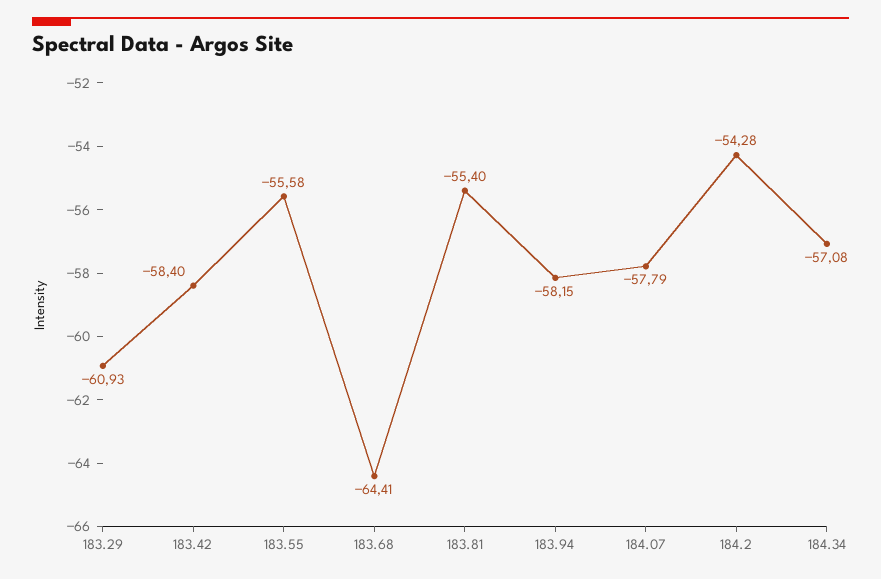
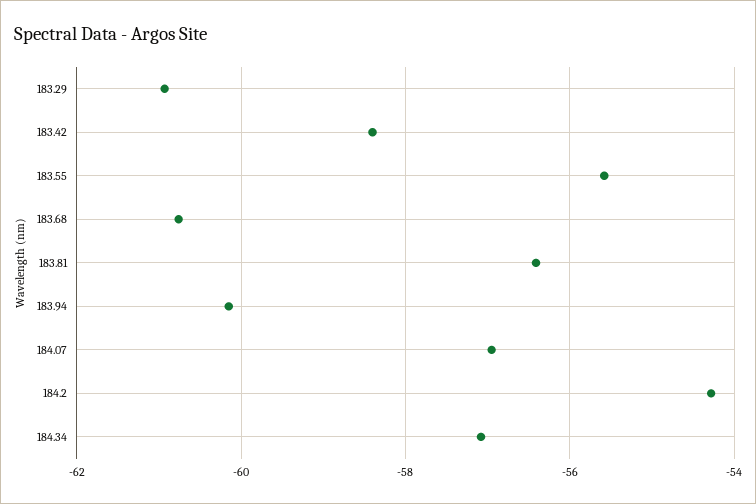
183.68: -64.41 -> -60.8
183.81: -55.4 -> -56.4
183.94: -58.15 -> -60.2
184.07: -57.79 -> -57

